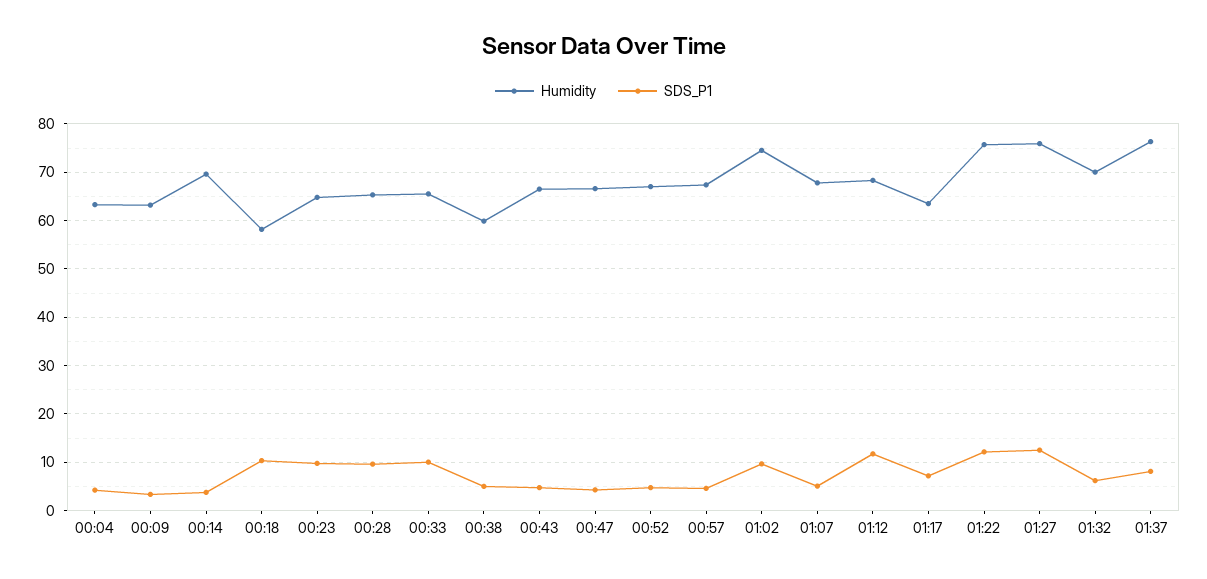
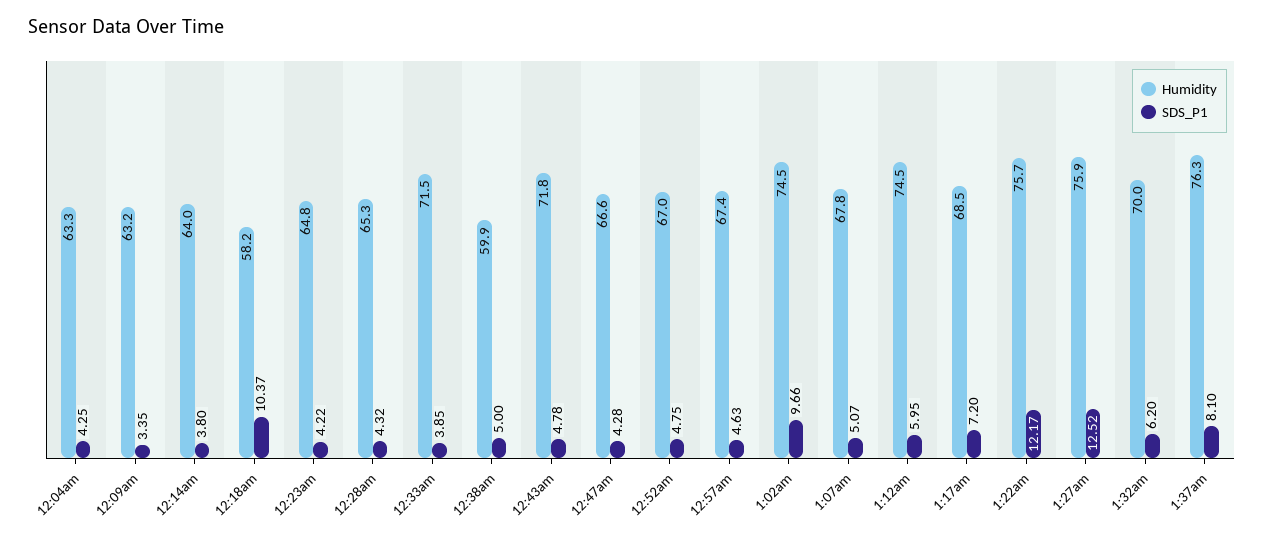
Humidity, 00:14: 70 -> 64
SDS_P1, 00:23: 10 -> 4.22
SDS_P1, 00:28: 10 -> 4.32
Humidity, 00:33: 66 -> 71.5
SDS_P1, 00:33: 10 -> 3.85
Humidity, 00:43: 66 -> 71.8
Humidity, 01:12: 68 -> 74.5
SDS_P1, 01:12: 12 -> 5.95
Humidity, 01:17: 64 -> 68.5

